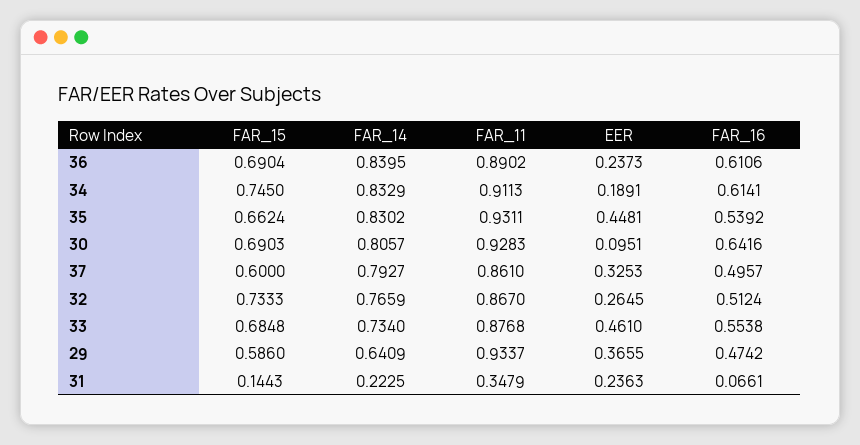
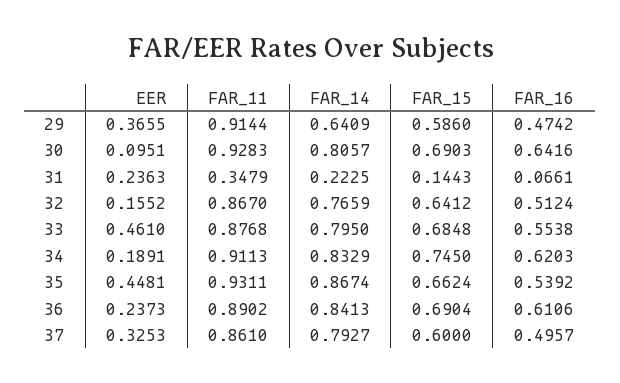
FAR_14, 36: 0.8395 -> 0.8413
FAR_16, 34: 0.6141 -> 0.6203
FAR_14, 35: 0.8302 -> 0.8674
FAR_15, 32: 0.7333 -> 0.6412
EER, 32: 0.2645 -> 0.1552
FAR_14, 33: 0.734 -> 0.795
FAR_11, 29: 0.9337 -> 0.9144

